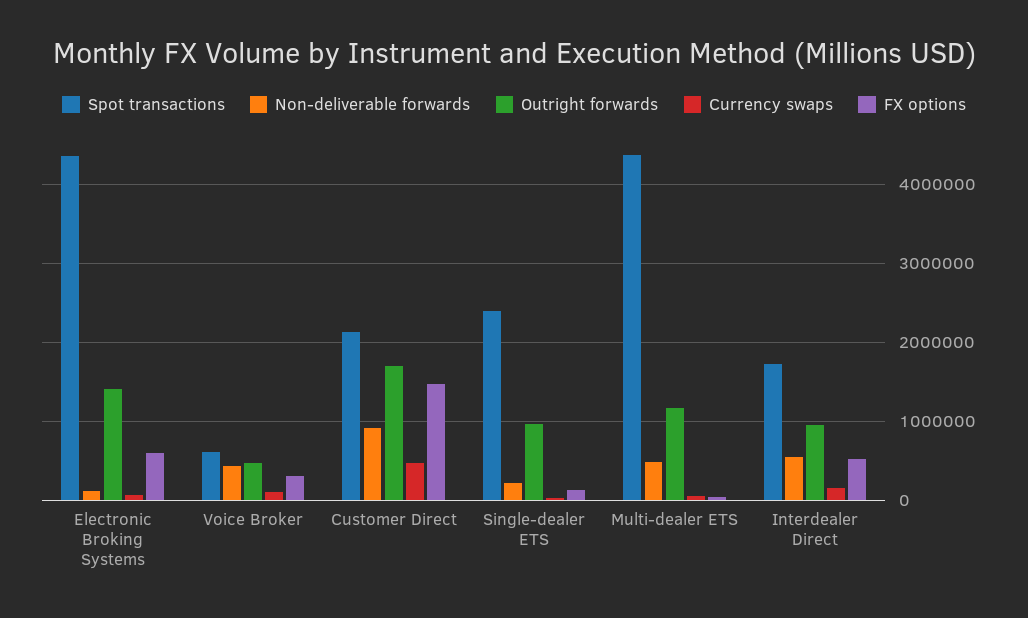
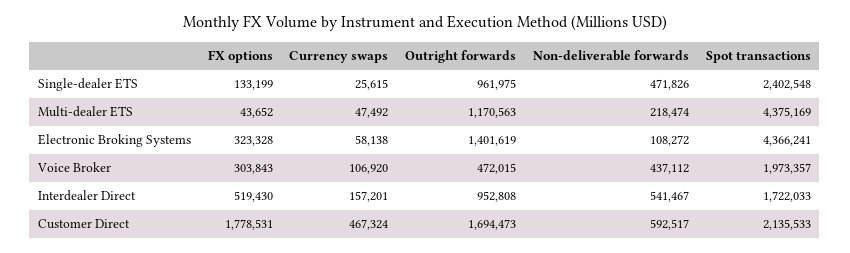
FX options, Electronic Broking Systems: 600000 -> 323328
Spot transactions, Voice Broker: 600000 -> 1973357
Non-deliverable forwards, Customer Direct: 900000 -> 592517
FX options, Customer Direct: 1500000 -> 1778531
Non-deliverable forwards, Single-dealer ETS: 200000 -> 471826
Non-deliverable forwards, Multi-dealer ETS: 500000 -> 218474

